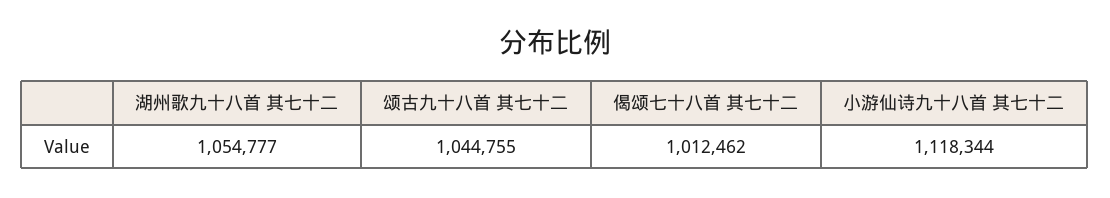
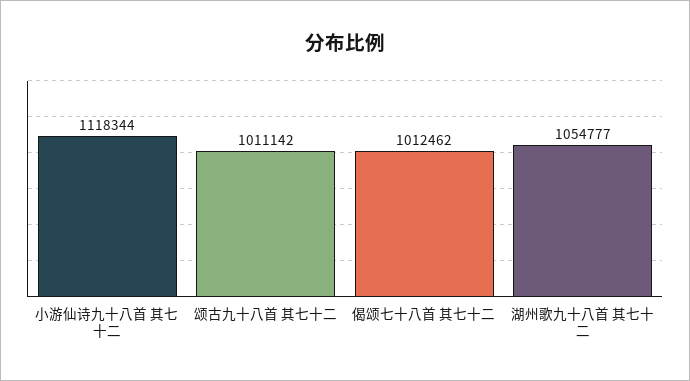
颂古九十八首 其七十二: 1044755 -> 1011142

